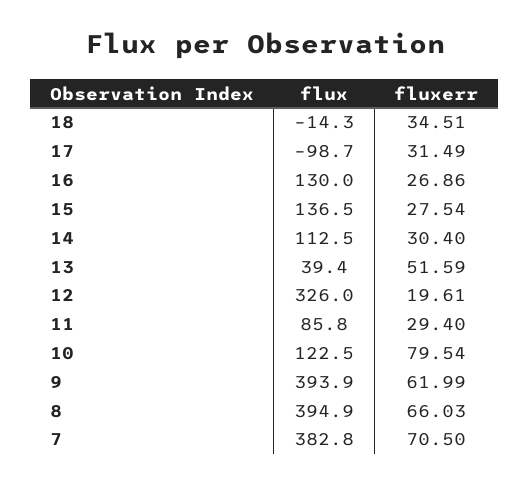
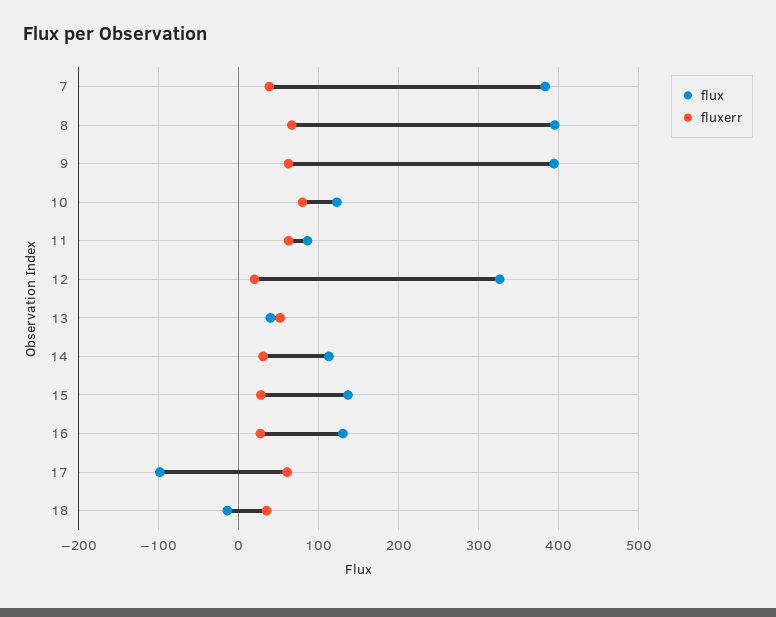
fluxerr, 17: 31.49 -> 60
fluxerr, 11: 29.4 -> 60
fluxerr, 7: 70.5 -> 40

